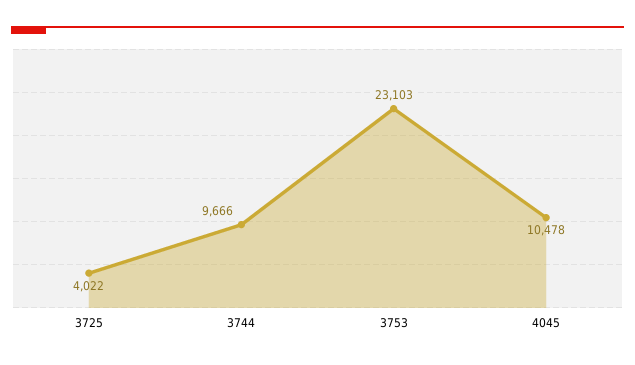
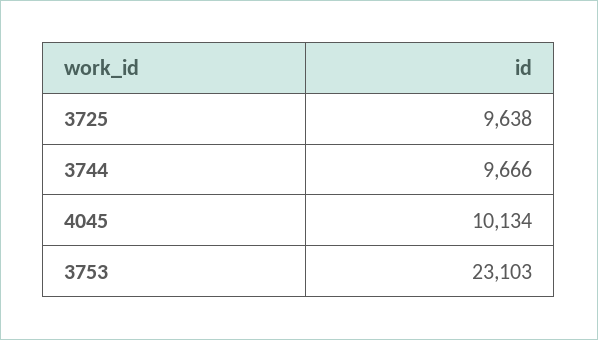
3725: 4022 -> 9638
4045: 10478 -> 10134

